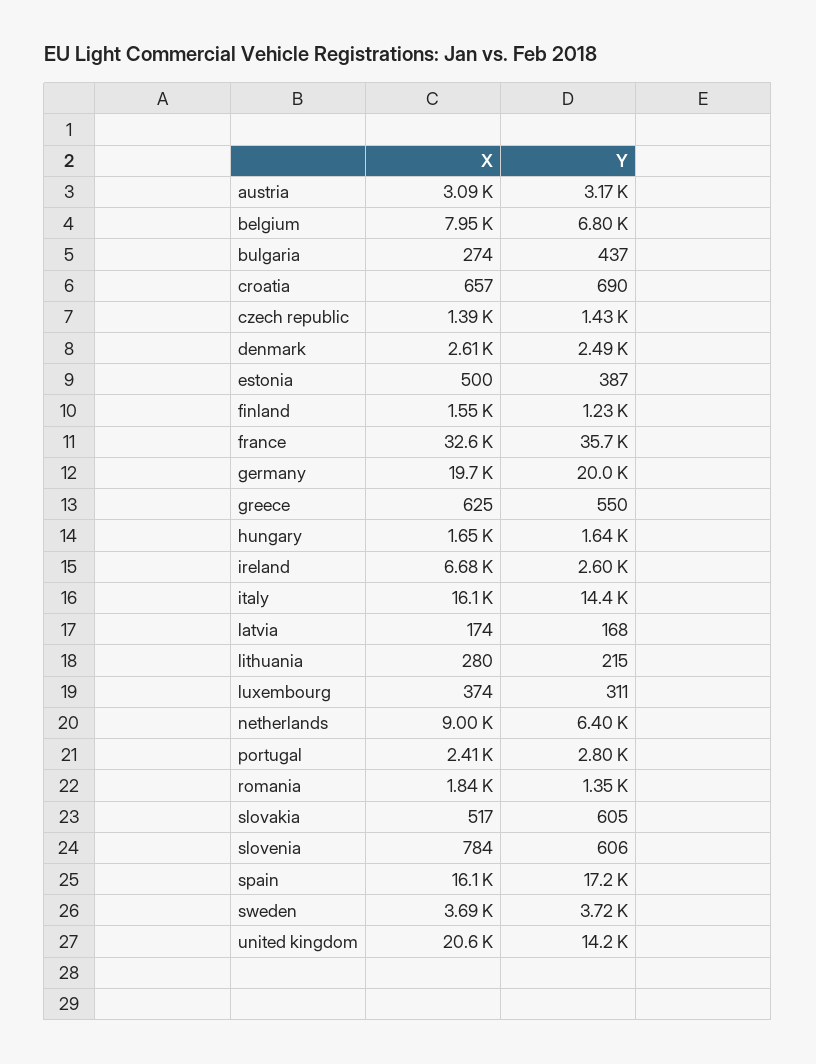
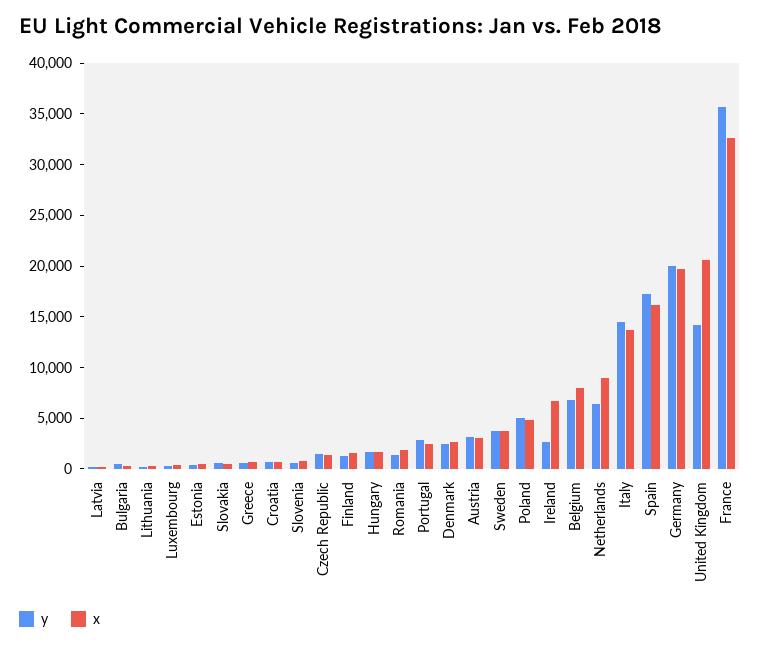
X, italy: 16100 -> 14000
Y, Poland: none -> 5000
X, Poland: none -> 5000

